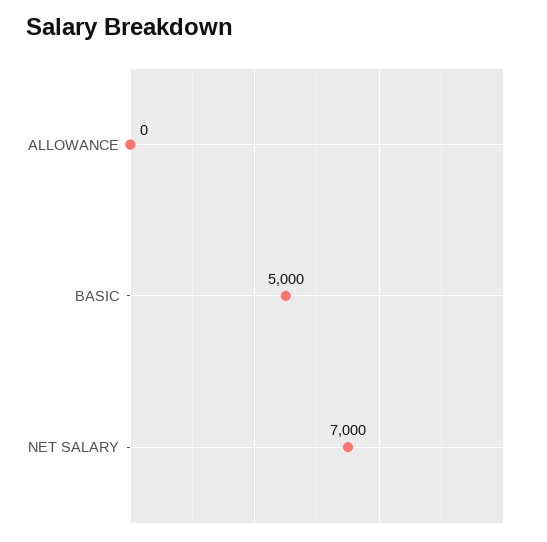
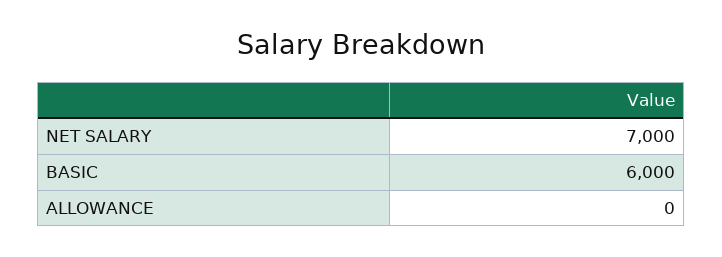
BASIC: 5000 -> 6000

